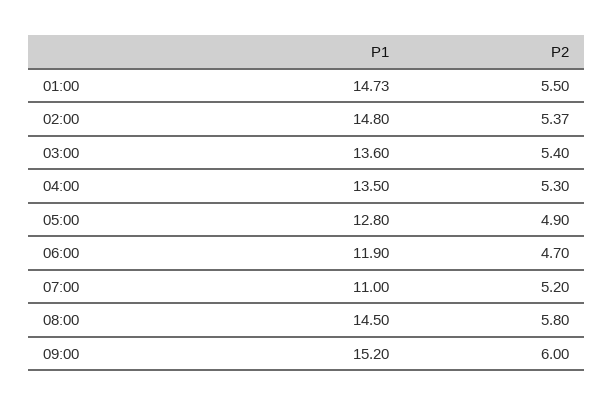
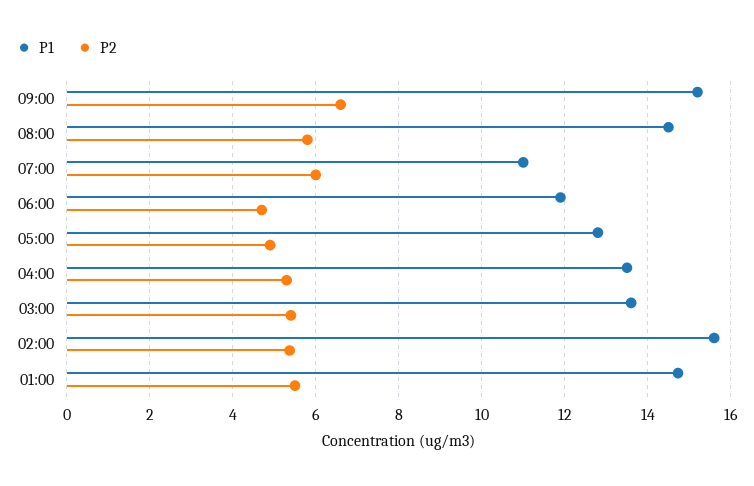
P1, 02:00: 14.8 -> 15.6
P2, 07:00: 5.2 -> 6
P2, 09:00: 6 -> 6.6

